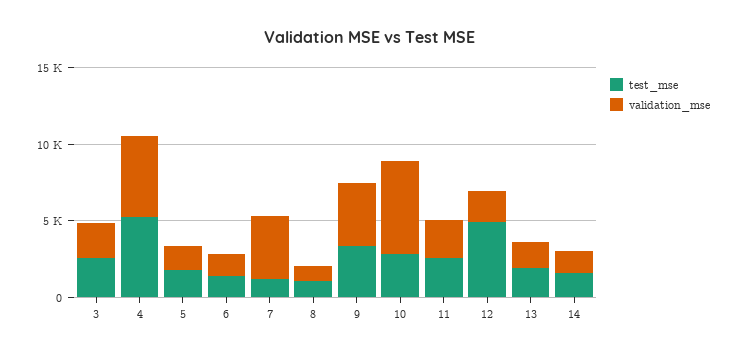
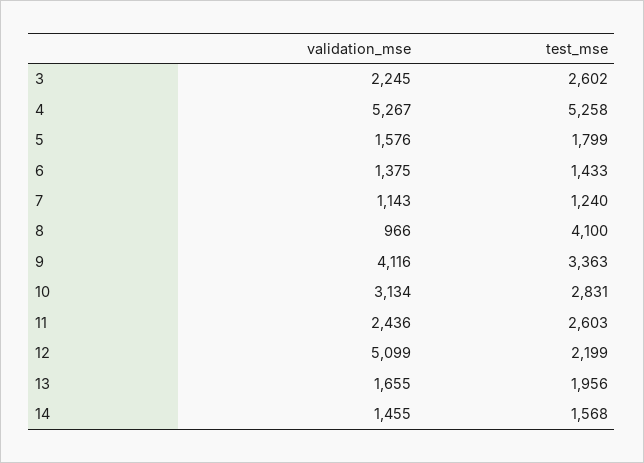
validation_mse, 7: 4000 -> 1143
test_mse, 8: 1000 -> 4100
validation_mse, 10: 6000 -> 3134
test_mse, 12: 5000 -> 2199
validation_mse, 12: 2000 -> 5099

